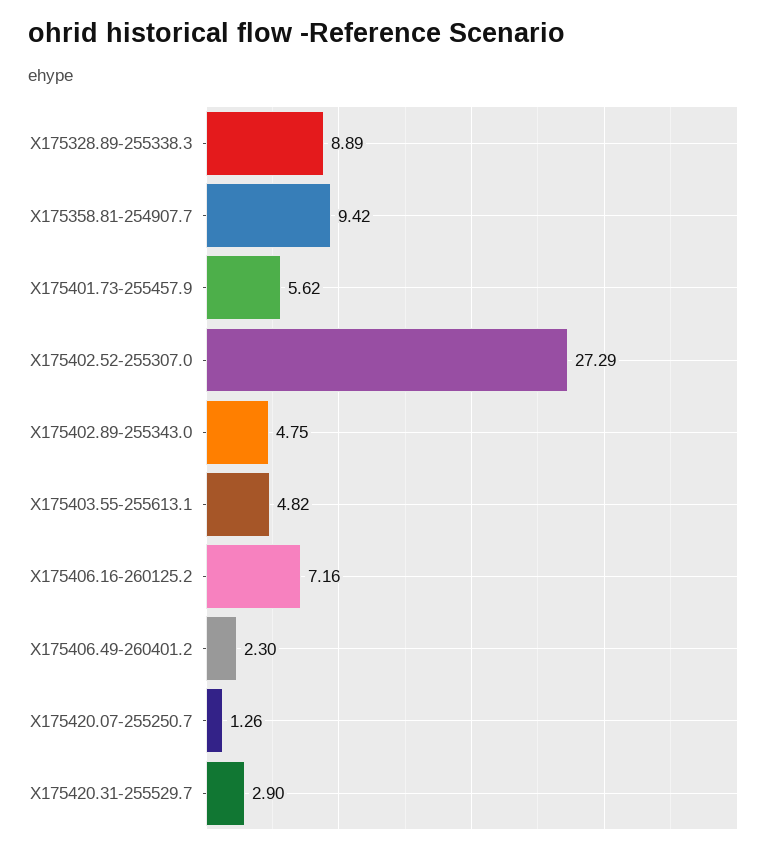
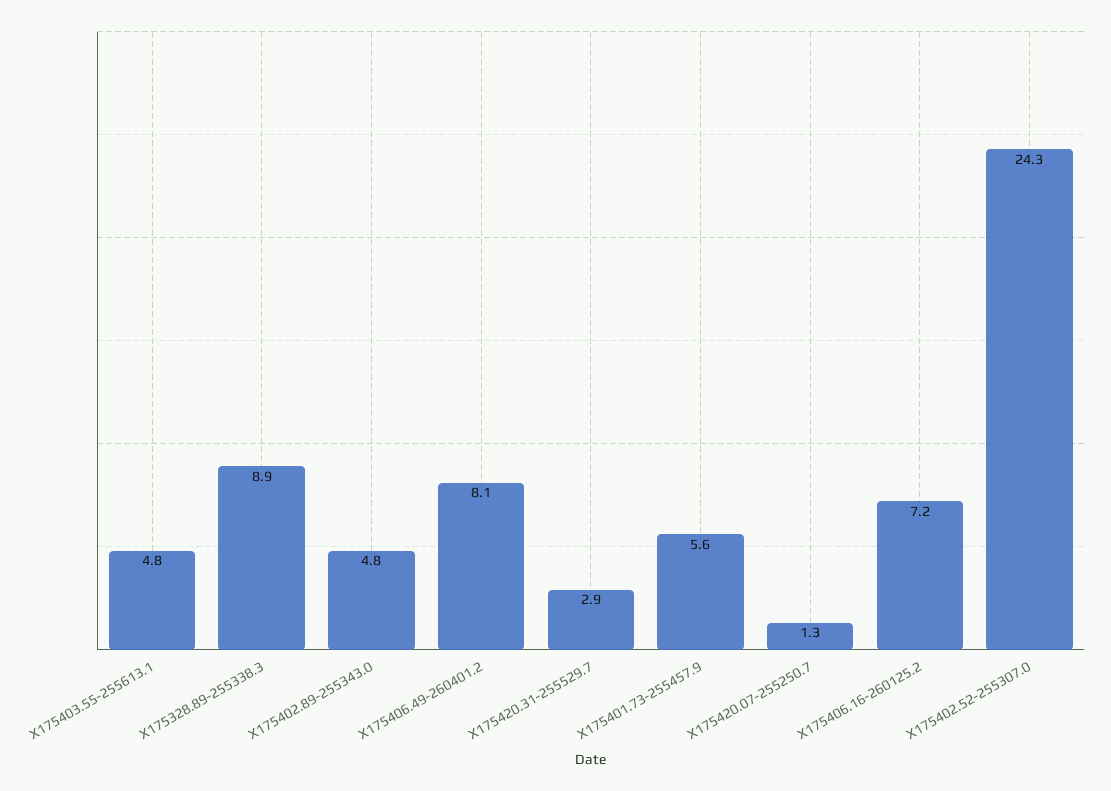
X175358.81-254907.7: 9.42 -> none
X175402.52-255307.0: 27.29 -> 24.3
X175406.49-260401.2: 2.3 -> 8.1

